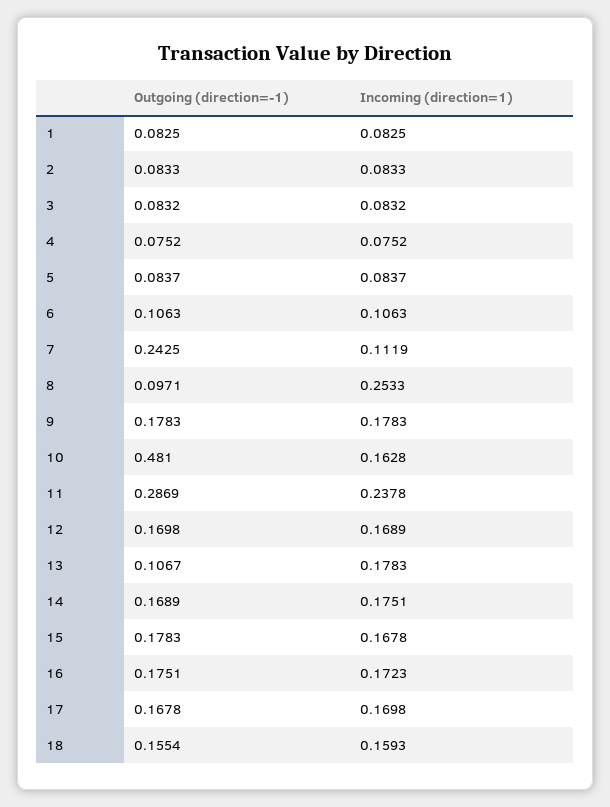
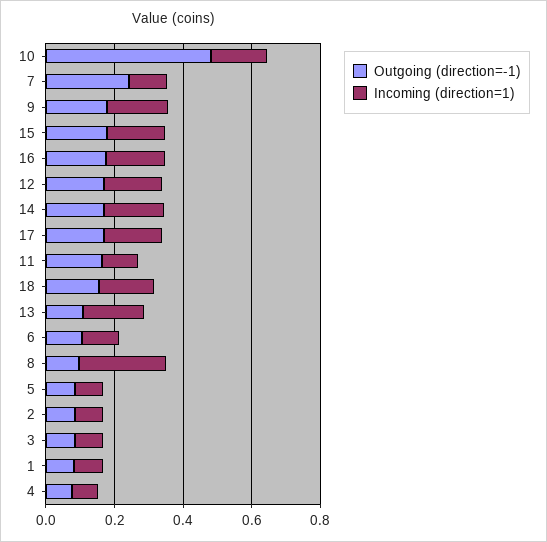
Outgoing (direction=-1), 11: 0.2869 -> 0.15
Incoming (direction=1), 11: 0.2378 -> 0.1

